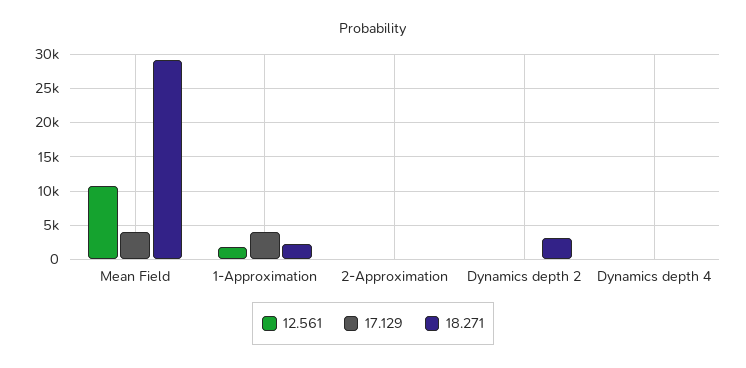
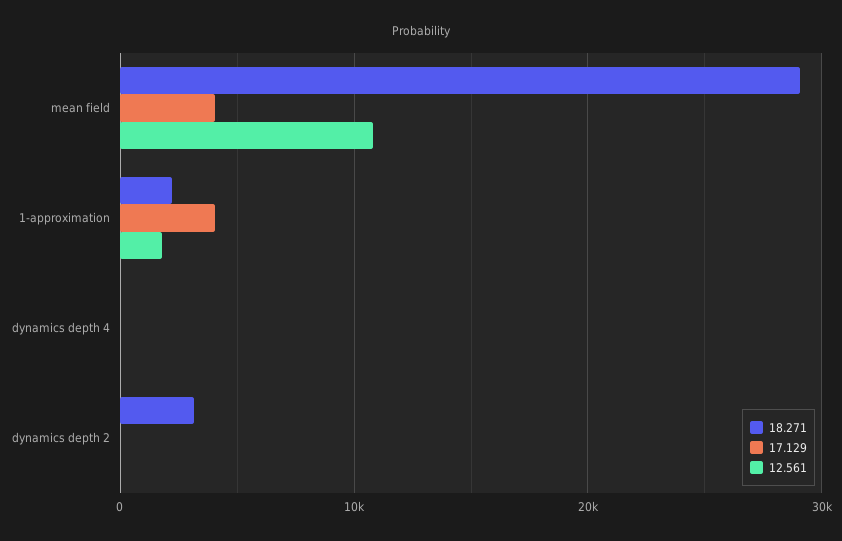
12.561, 2-Approximation: 0 -> none
17.129, 2-Approximation: 0 -> none
18.271, 2-Approximation: 0 -> none

